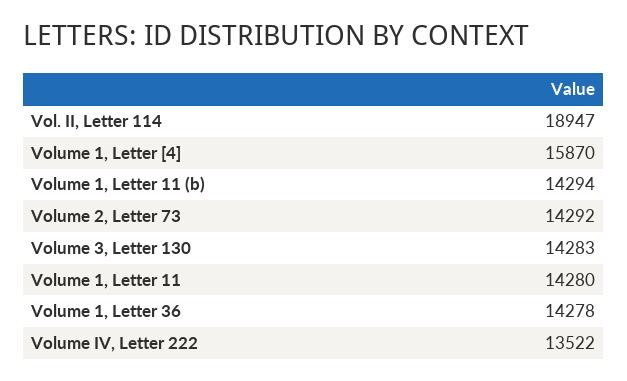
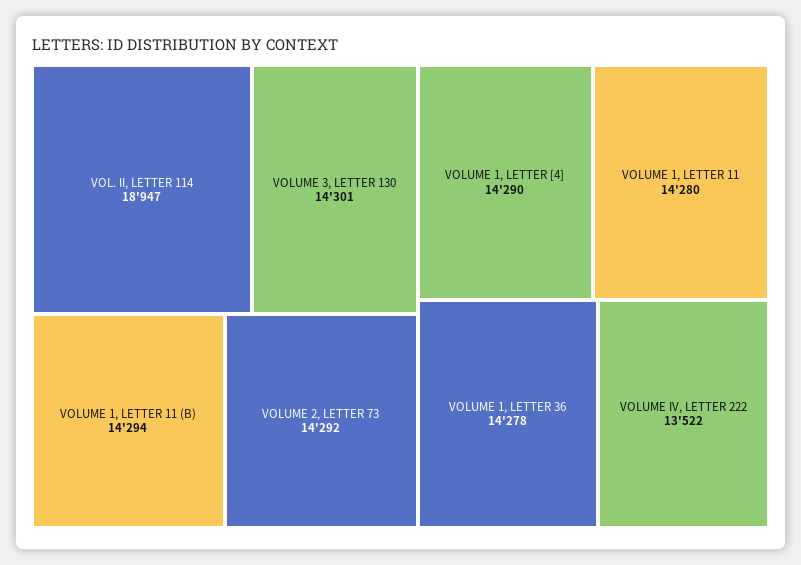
Volume 1, Letter [4]: 15870 -> 14290
Volume 3, Letter 130: 14283 -> 14301

